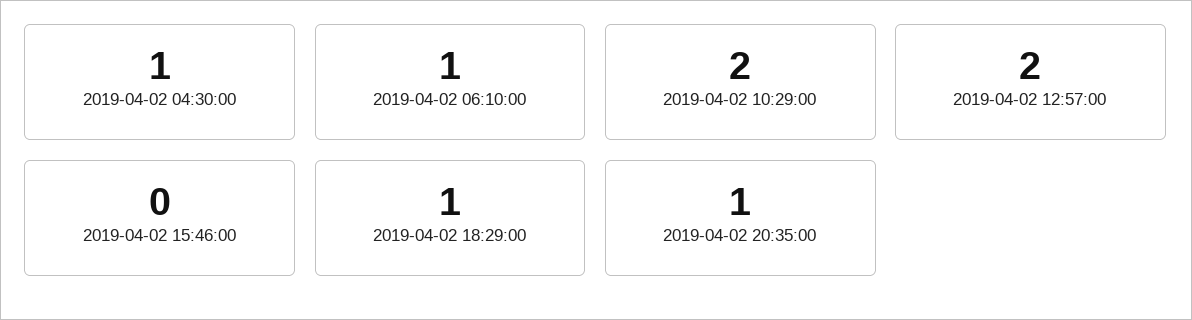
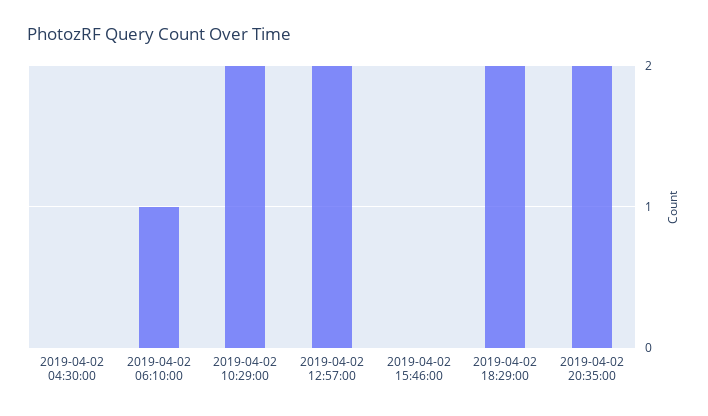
2019-04-02 04:30:00: 1 -> 0
2019-04-02 18:29:00: 1 -> 2
2019-04-02 20:35:00: 1 -> 2

